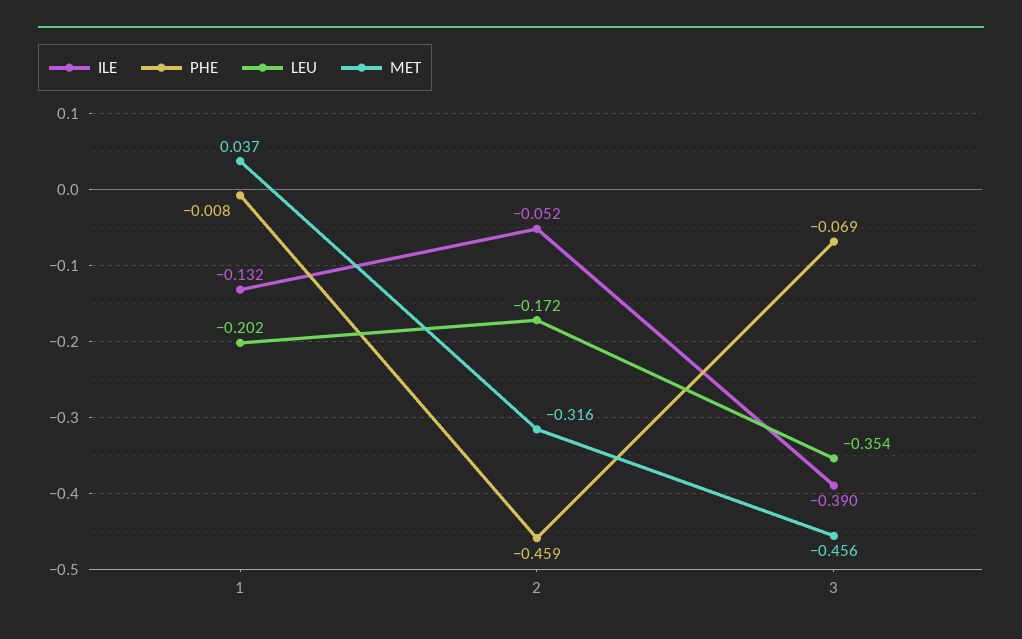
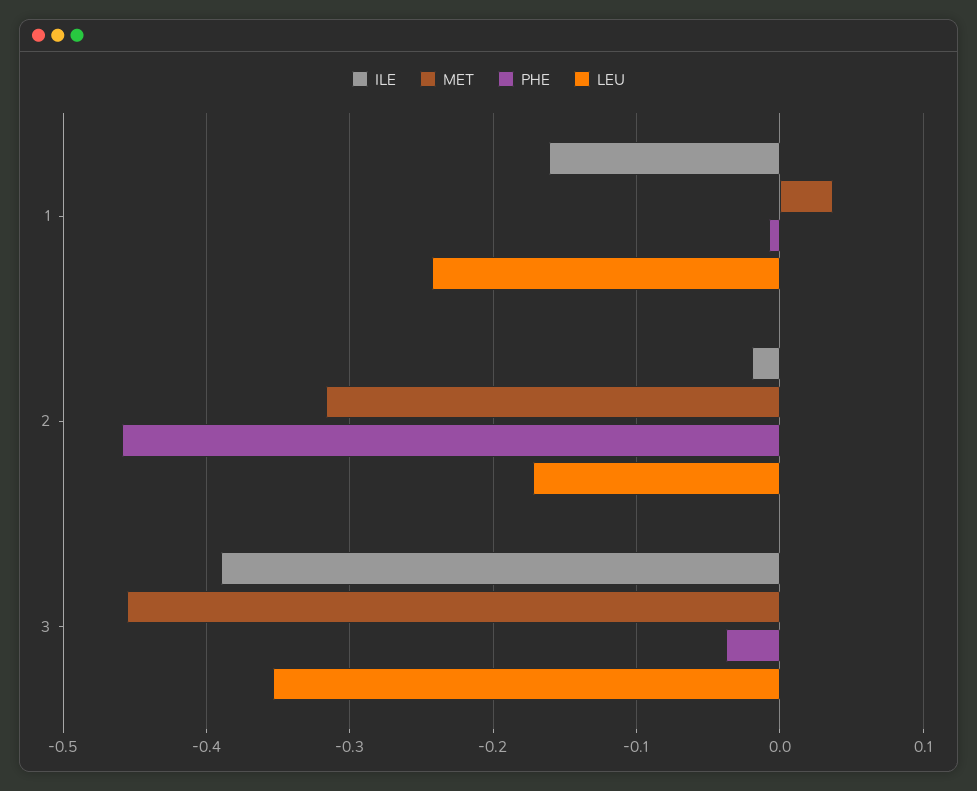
ILE, 1: -0.132 -> -0.16
LEU, 1: -0.202 -> -0.24
ILE, 2: -0.052 -> -0.02
PHE, 3: -0.069 -> -0.04

